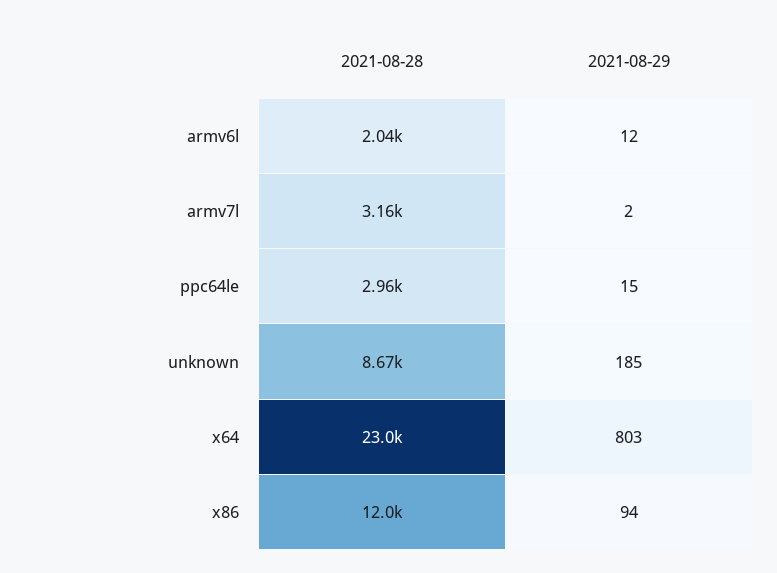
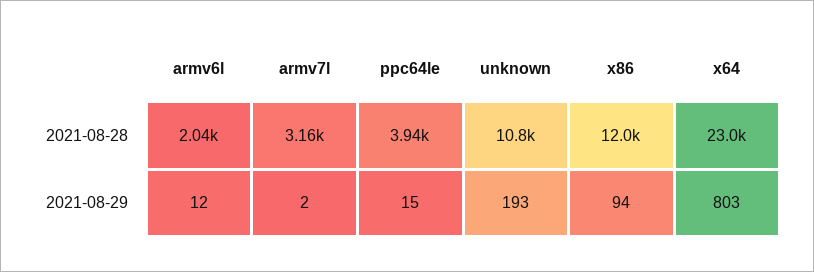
2021-08-28, ppc64le: 2960 -> 3940
2021-08-28, unknown: 8670 -> 10800
2021-08-29, unknown: 185 -> 193

